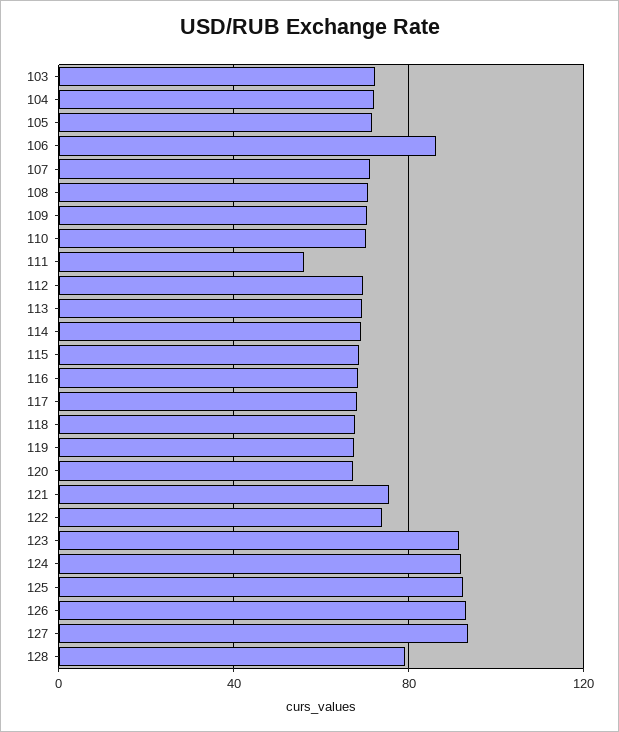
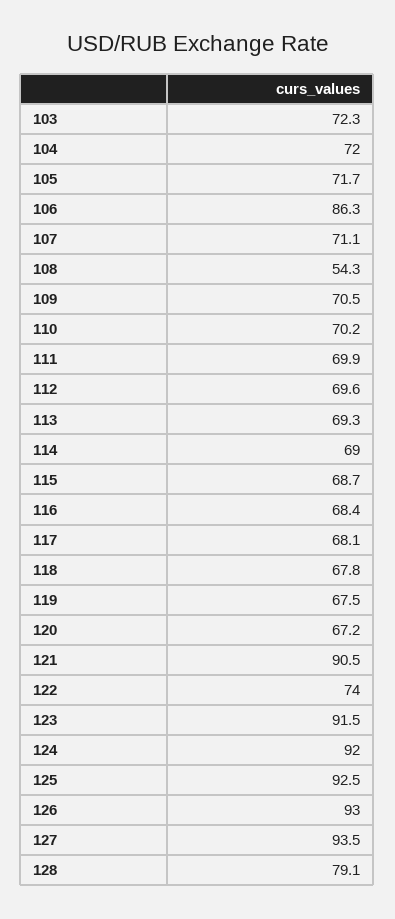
108: 70 -> 54.3
111: 55 -> 69.9
121: 75 -> 90.5

